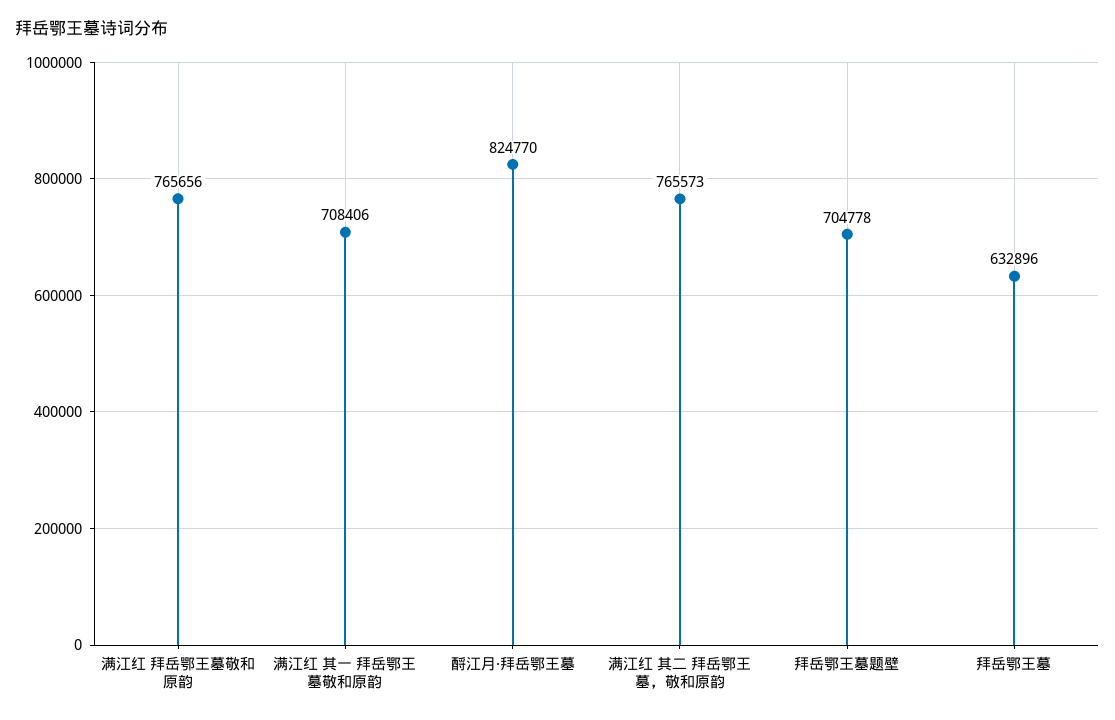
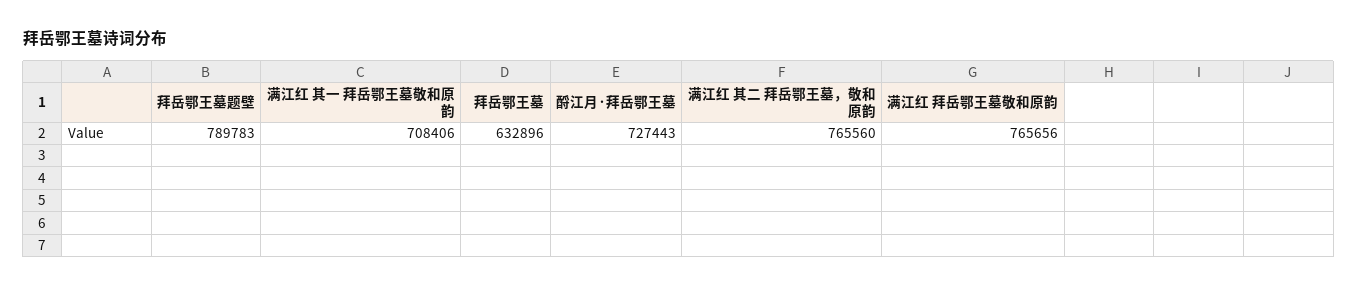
酹江月·拜岳鄂王墓: 824770 -> 727443
满江红 其二 拜岳鄂王墓，敬和原韵: 765573 -> 765560
拜岳鄂王墓题壁: 704778 -> 789783

